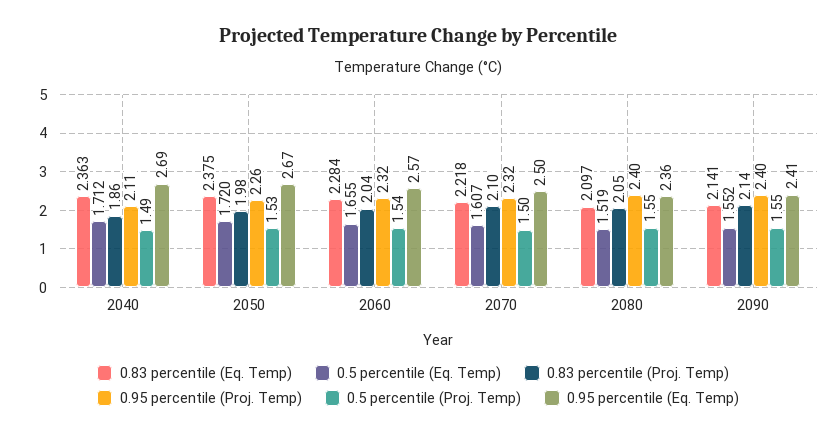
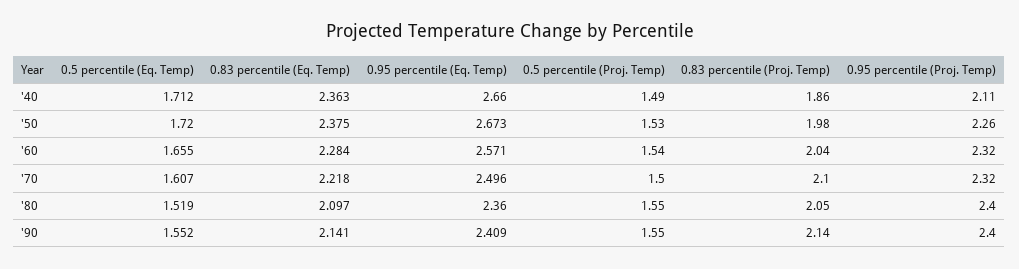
0.95 percentile (Eq. Temp), 2040: 2.69 -> 2.66

